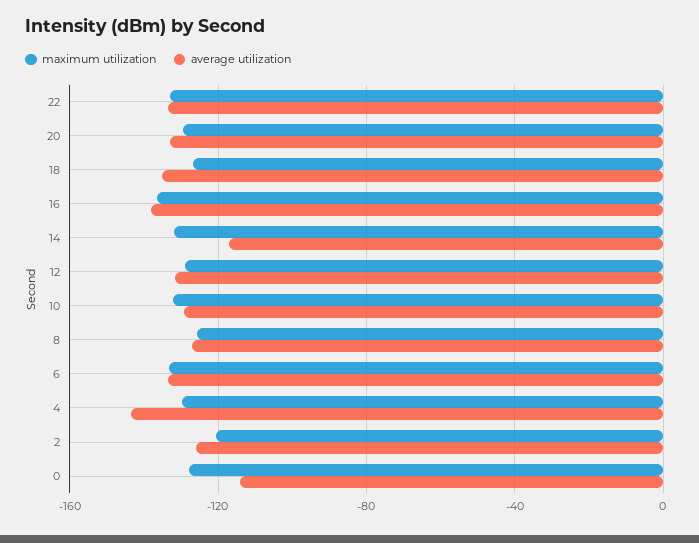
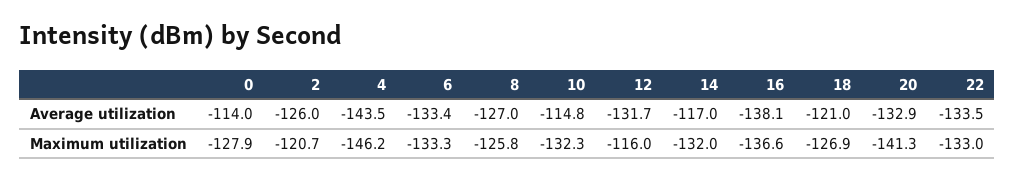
maximum utilization, 20: -130 -> -141.3
average utilization, 18: -135 -> -121
maximum utilization, 12: -130 -> -116
average utilization, 10: -130 -> -114.8
maximum utilization, 4: -130 -> -146.2

